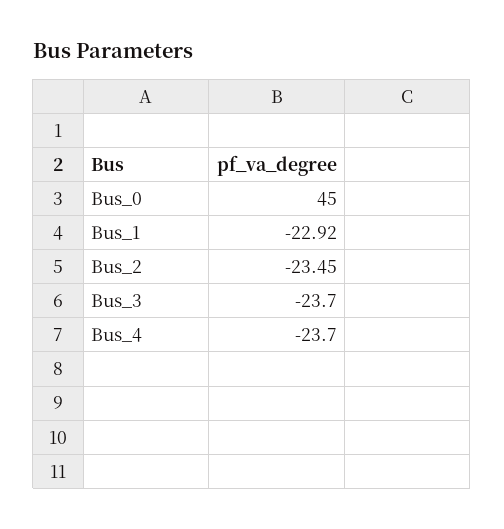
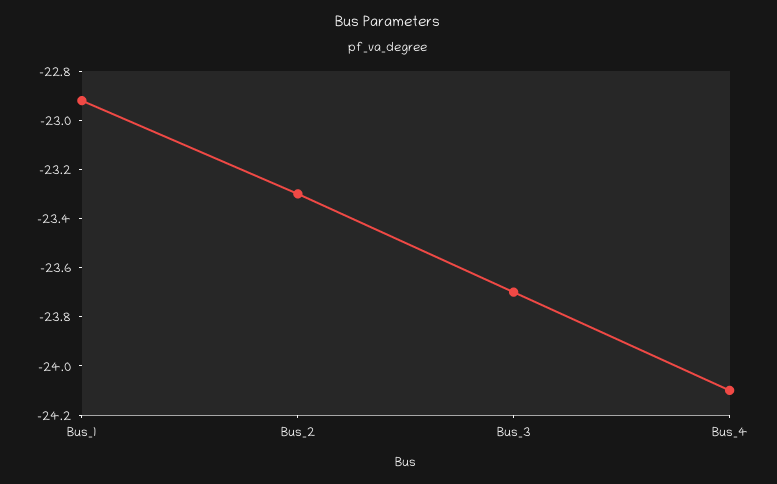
Bus_0: 45 -> none
Bus_2: -23.45 -> -23.3
Bus_4: -23.7 -> -24.1

